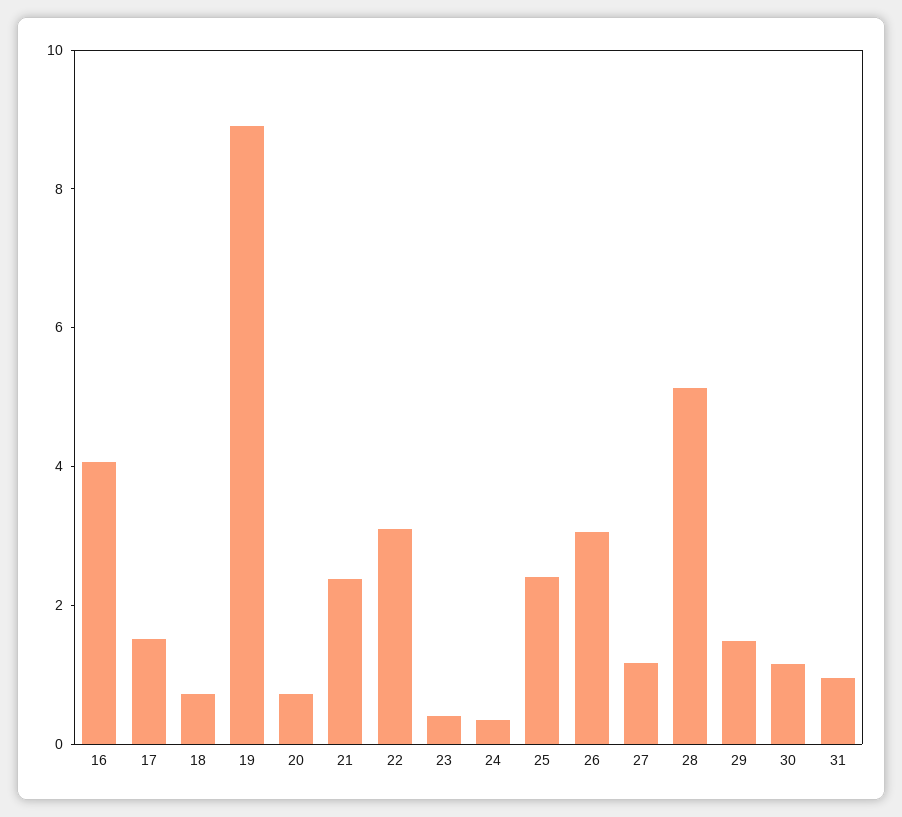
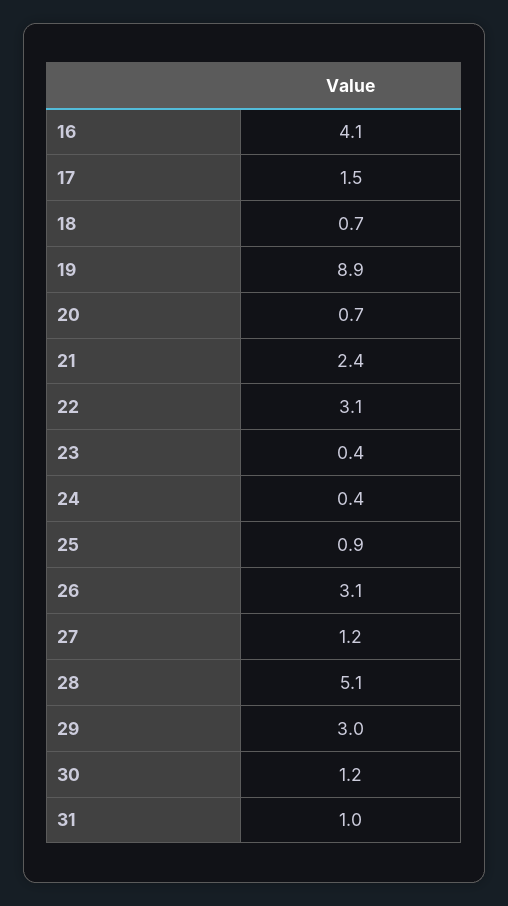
25: 2.5 -> 0.9
29: 1.5 -> 3

